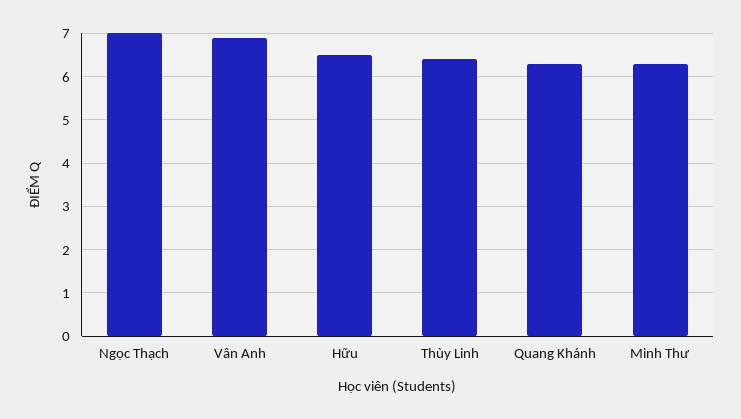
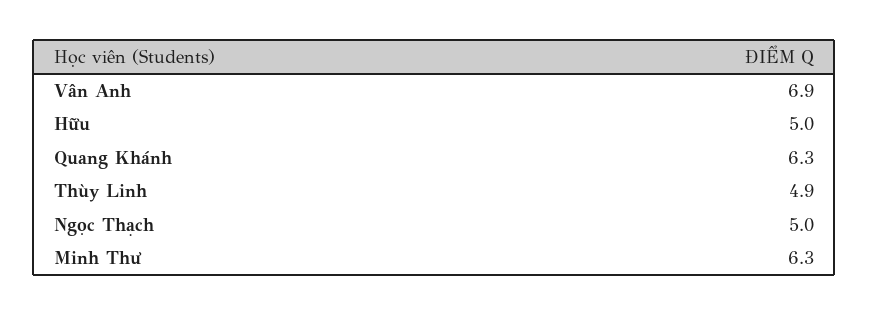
Ngọc Thạch: 7 -> 5
Hữu: 6.5 -> 5
Thùy Linh: 6.5 -> 4.9

